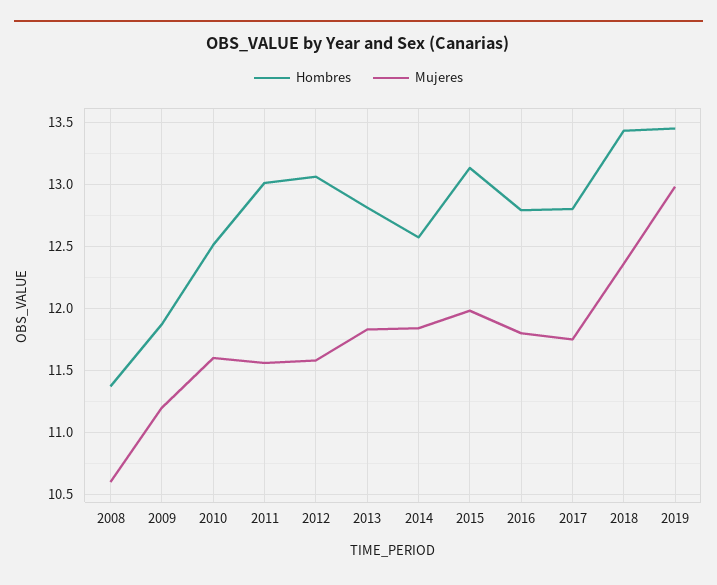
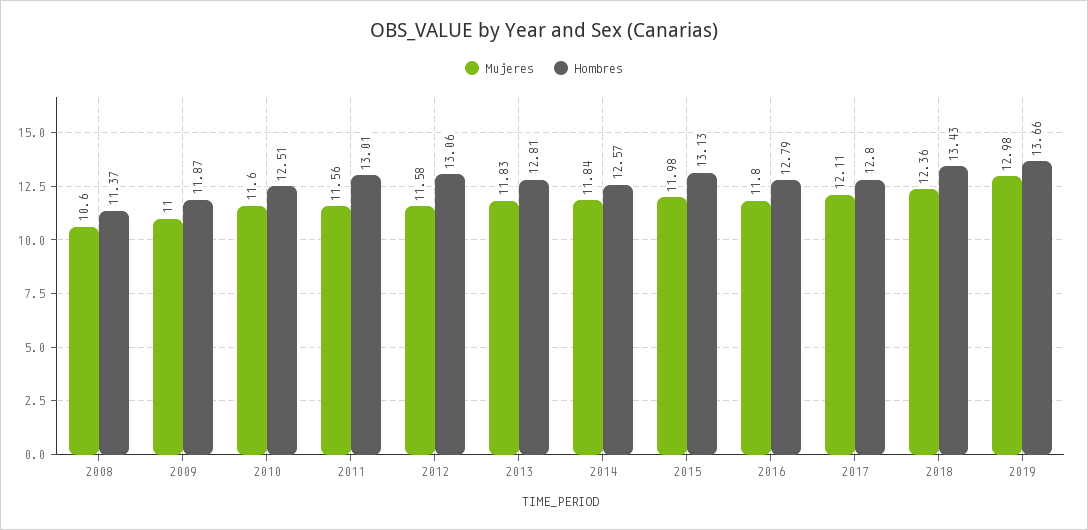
Mujeres, 2009: 11.2 -> 11
Mujeres, 2017: 11.75 -> 12.11
Hombres, 2019: 13.45 -> 13.66

